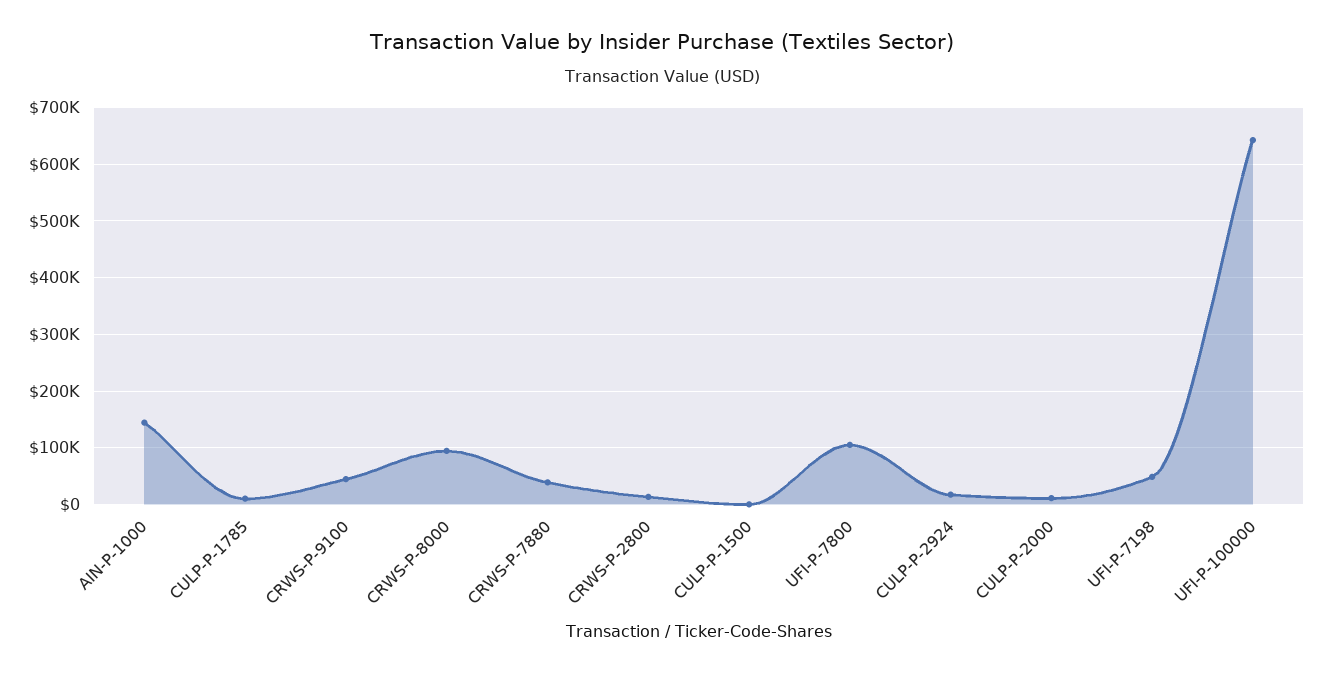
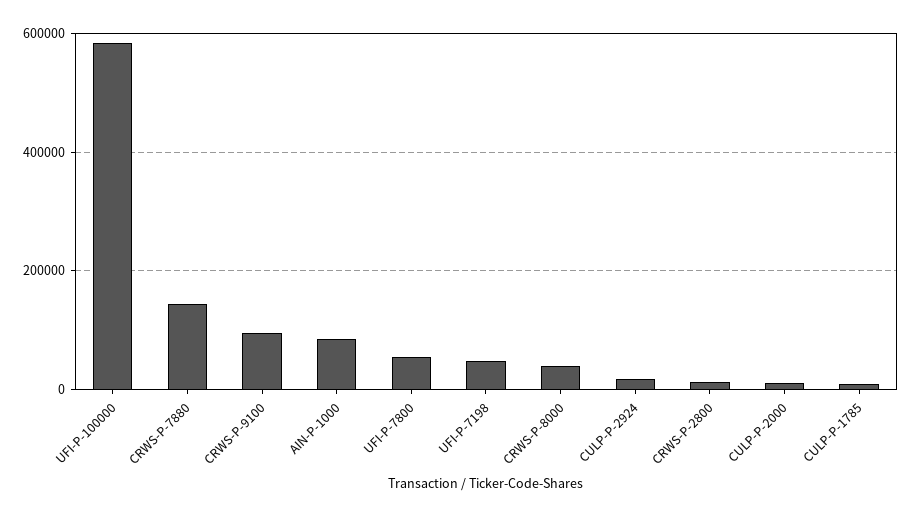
AIN-P-1000: 140000 -> 80000
CRWS-P-9100: 40000 -> 100000
CRWS-P-8000: 100000 -> 40000
CRWS-P-7880: 40000 -> 140000
CULP-P-1500: 0 -> none
UFI-P-7800: 100000 -> 60000
UFI-P-100000: 640000 -> 580000

